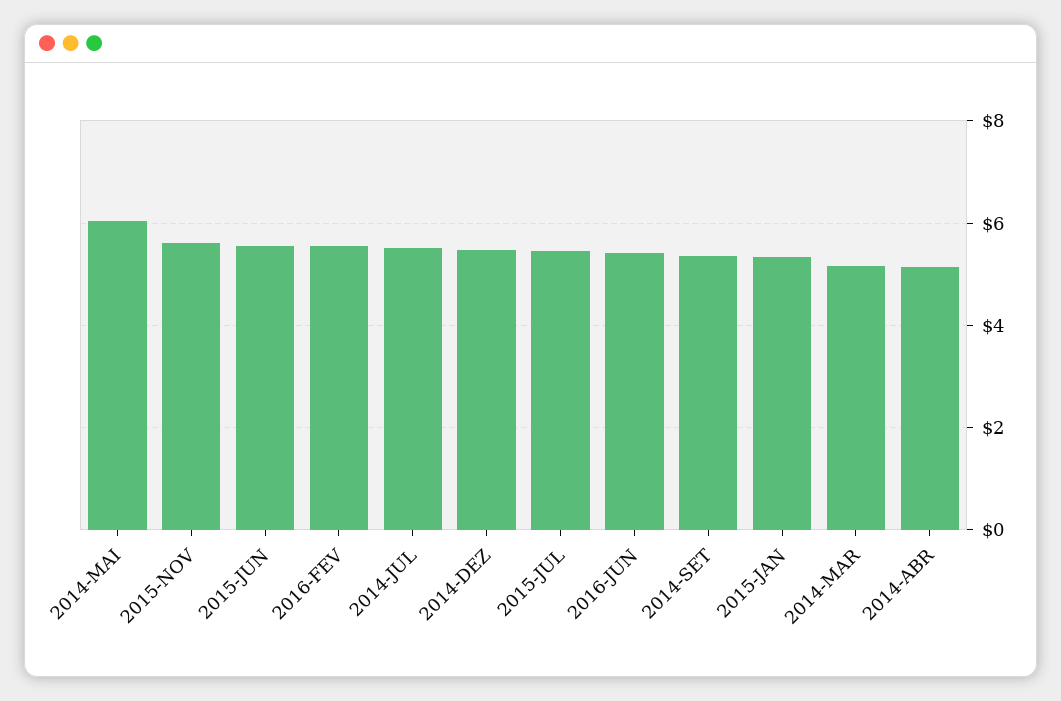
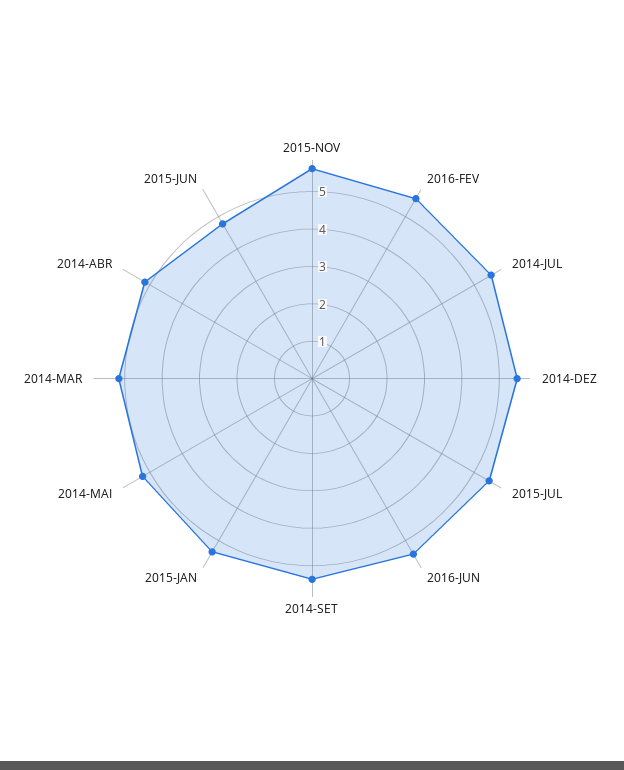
2014-MAI: 6 -> 5.25
2015-JUN: 5.6 -> 4.75

